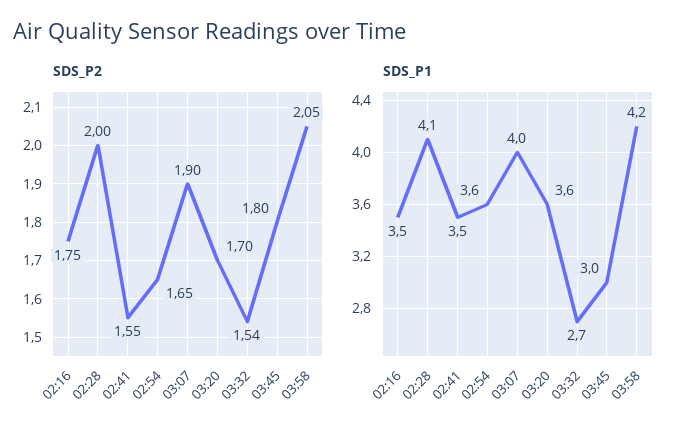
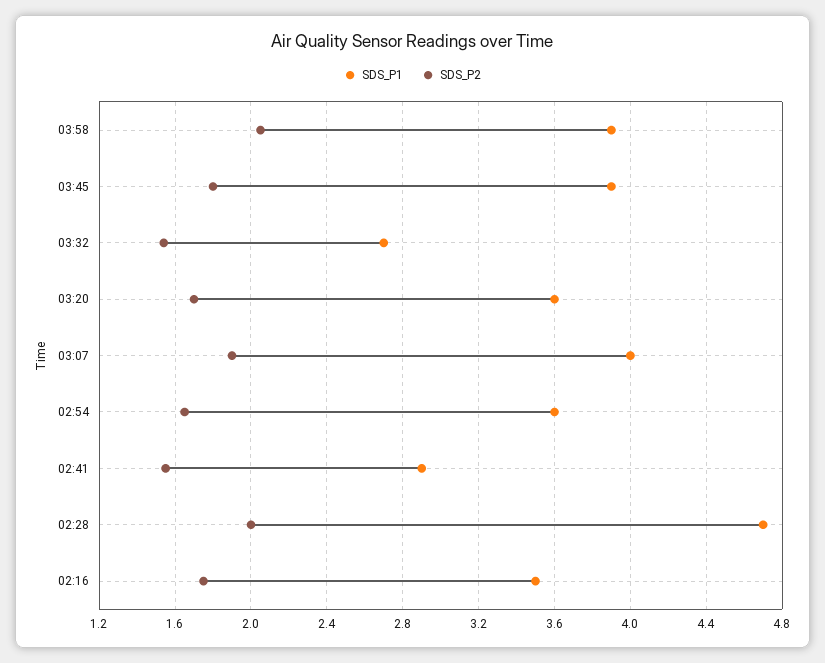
SDS_P1, 02:28: 4.1 -> 4.7
SDS_P1, 02:41: 3.5 -> 2.9
SDS_P1, 03:45: 3 -> 3.9
SDS_P1, 03:58: 4.2 -> 3.9

